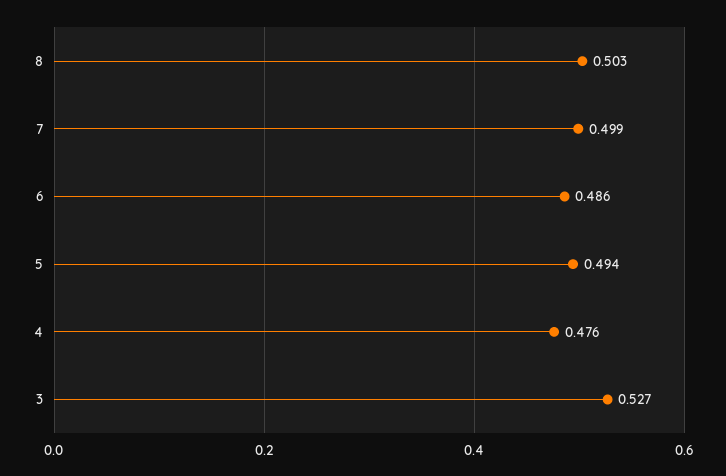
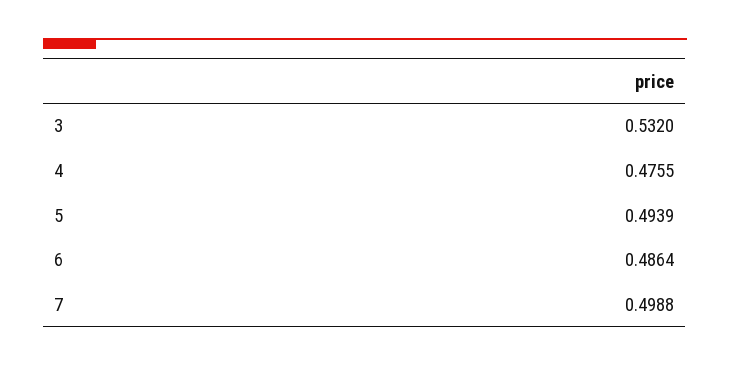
8: 0.503 -> none
3: 0.527 -> 0.532

